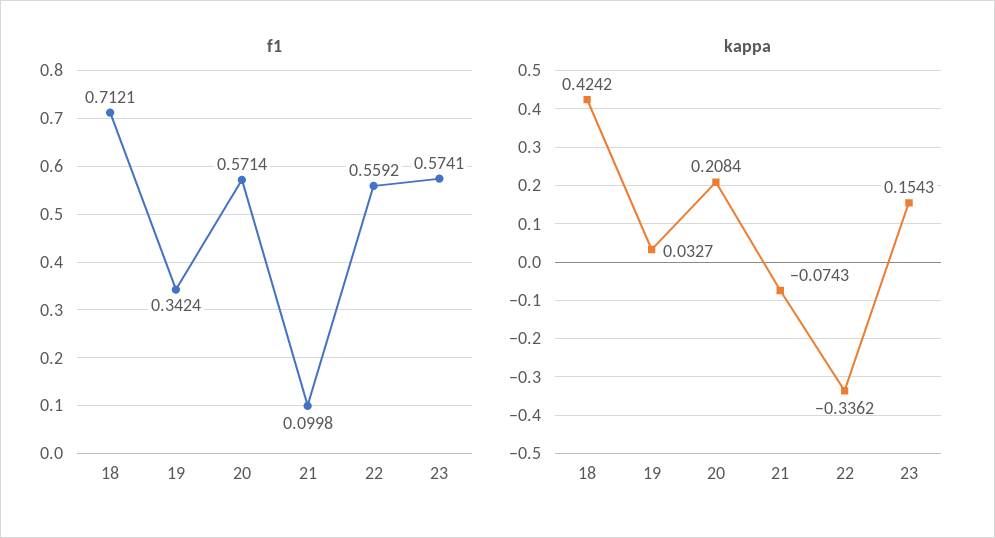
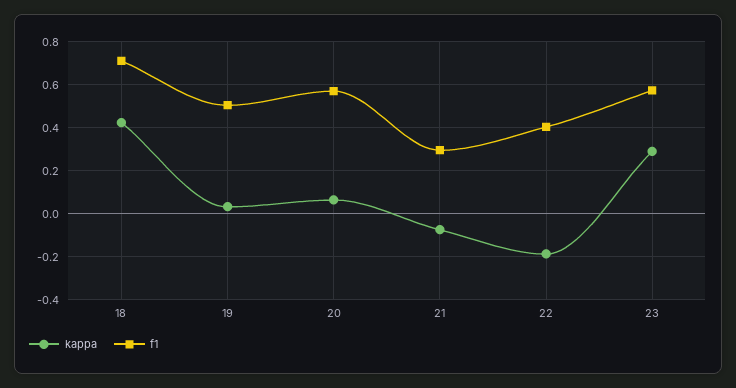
f1, 19: 0.3424 -> 0.5
f1, 21: 0.0998 -> 0.3
f1, 22: 0.5592 -> 0.4
kappa, 20: 0.2084 -> 0.05
kappa, 22: -0.3362 -> -0.2
kappa, 23: 0.1543 -> 0.3

